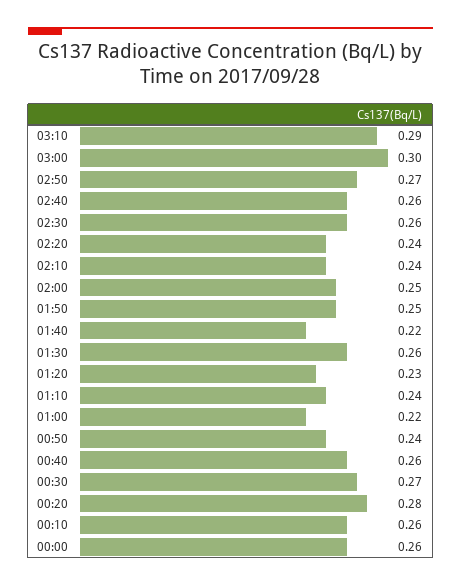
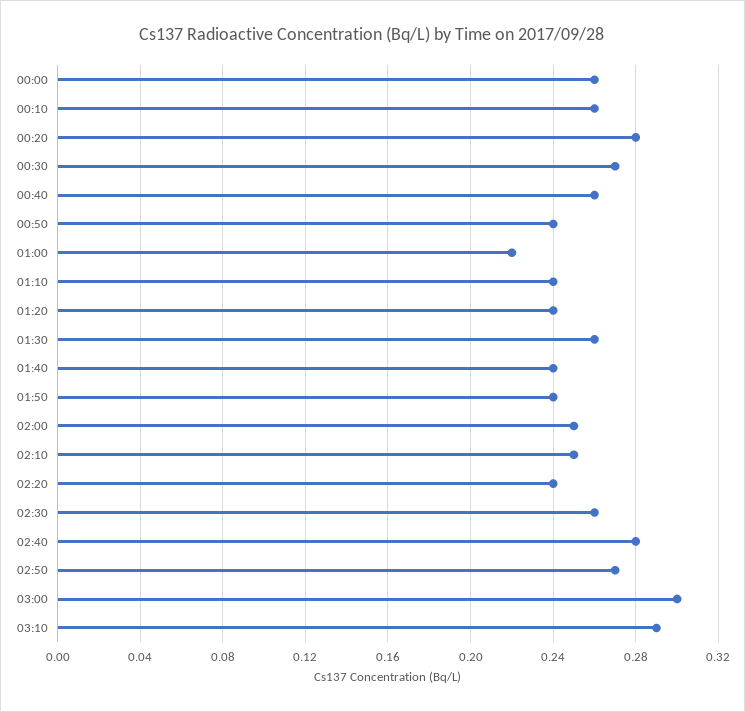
02:40: 0.26 -> 0.28
02:10: 0.24 -> 0.25
01:50: 0.25 -> 0.24
01:40: 0.22 -> 0.24
01:20: 0.23 -> 0.24

